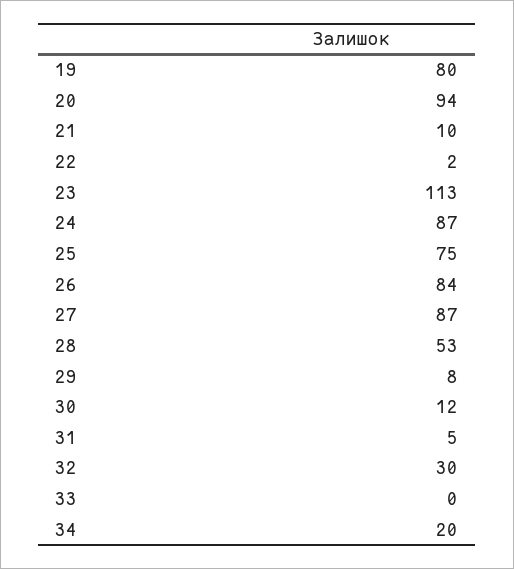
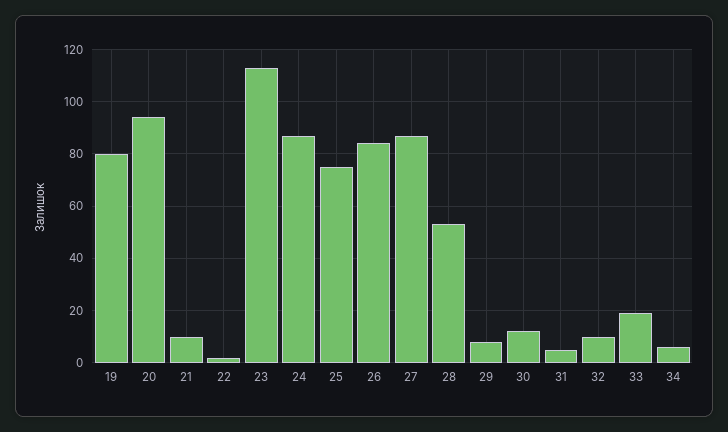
32: 30 -> 10
33: 0 -> 20
34: 20 -> 5

